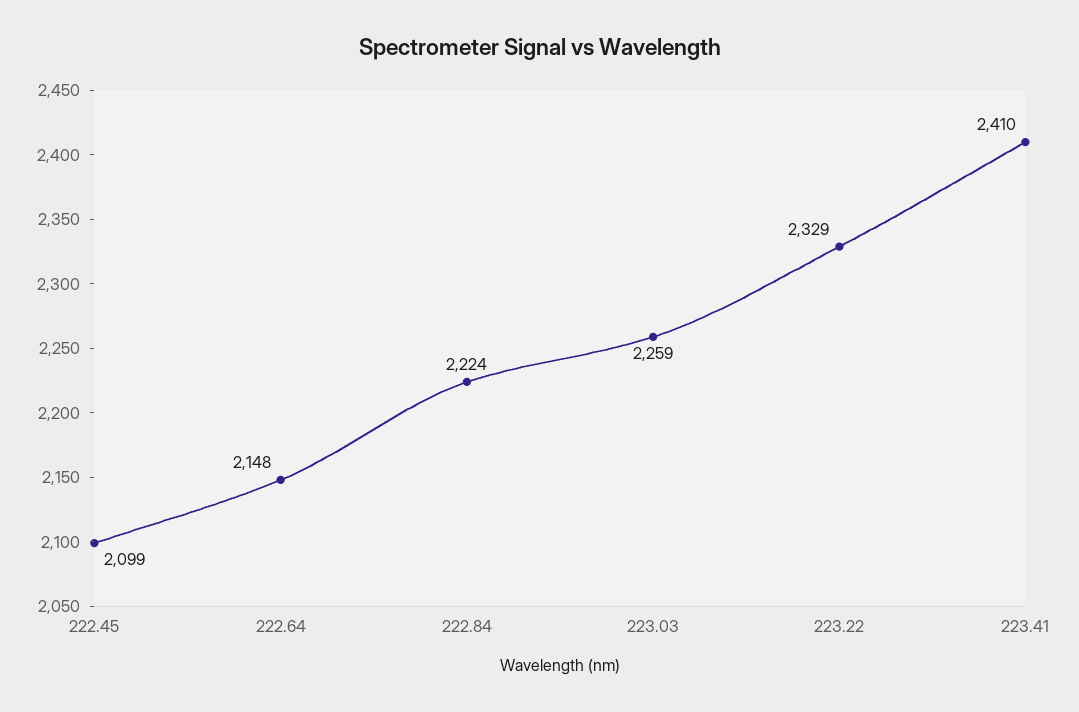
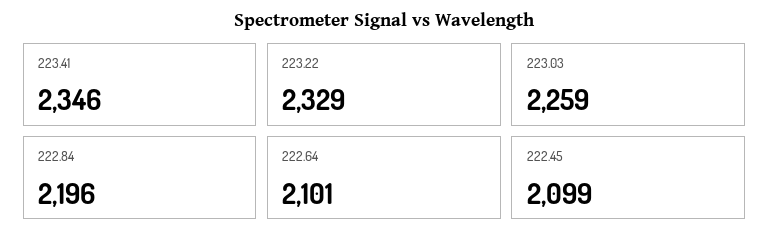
222.64: 2148 -> 2101
222.84: 2224 -> 2196
223.41: 2410 -> 2346

